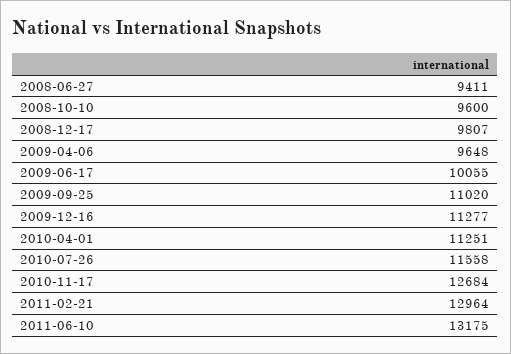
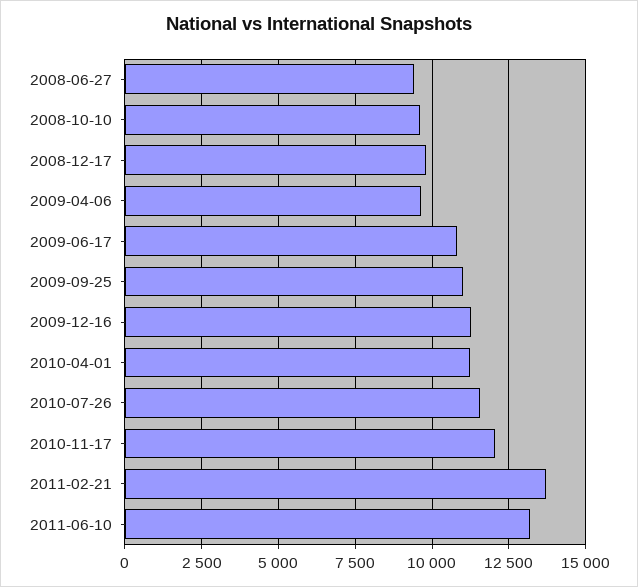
2009-06-17: 10055 -> 10750
2010-11-17: 12684 -> 12000
2011-02-21: 12964 -> 13750

